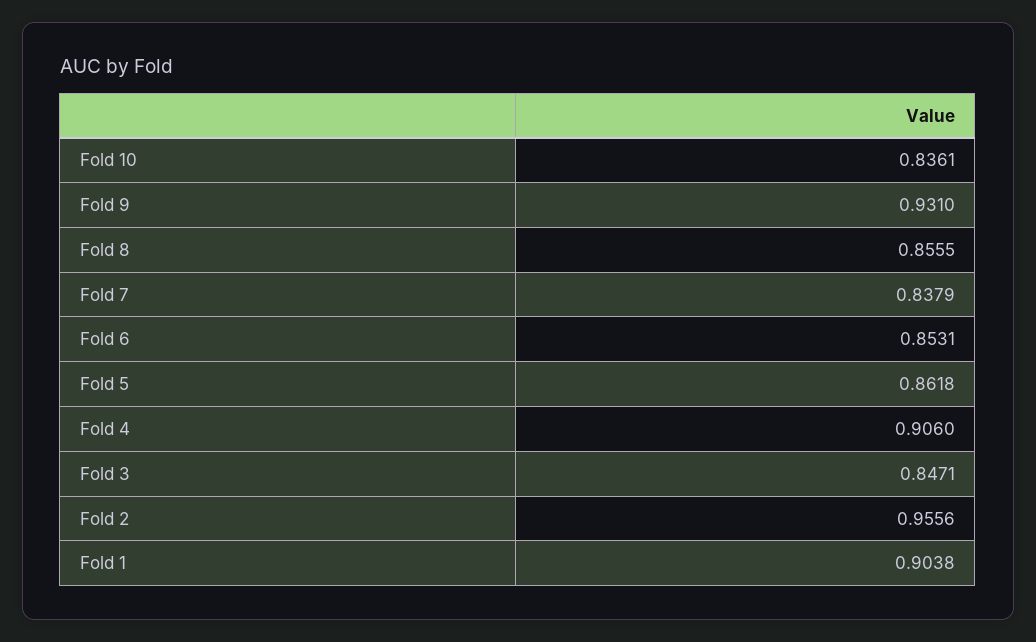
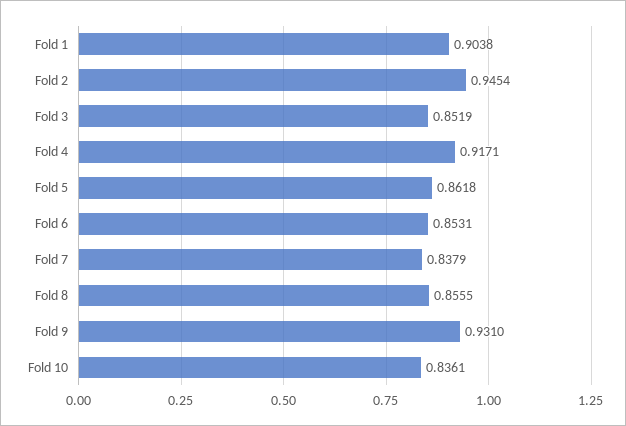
Fold 4: 0.906 -> 0.9171
Fold 3: 0.8471 -> 0.8519
Fold 2: 0.9556 -> 0.9454

